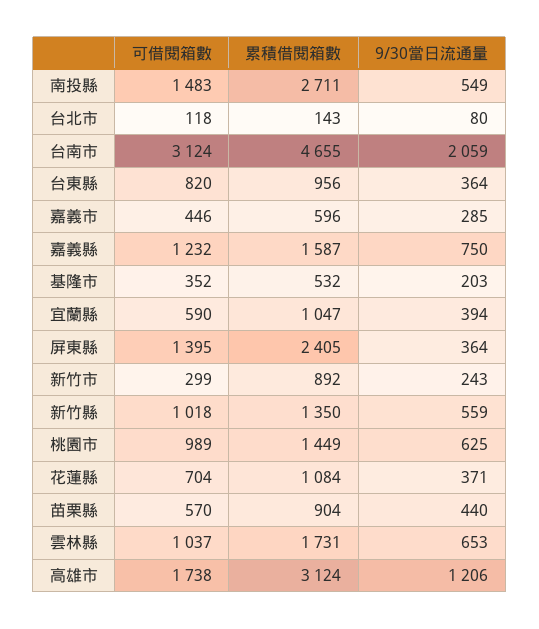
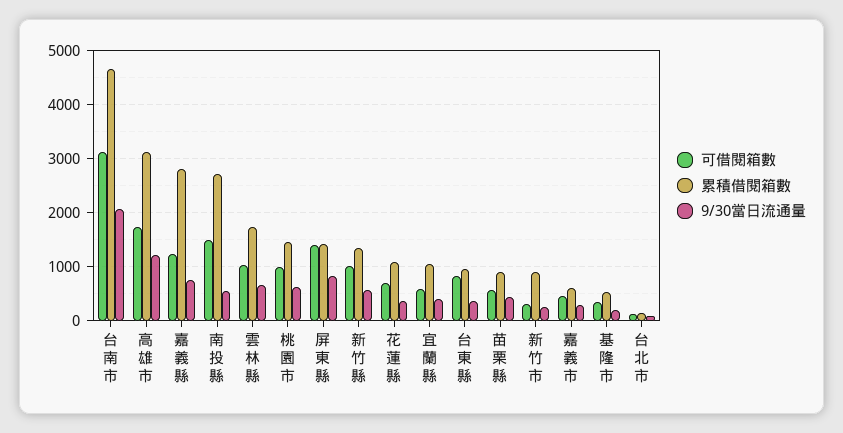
累積借閱箱數, 嘉義縣: 1587 -> 2800
累積借閱箱數, 屏東縣: 2405 -> 1400
9/30當日流通量, 屏東縣: 364 -> 800

